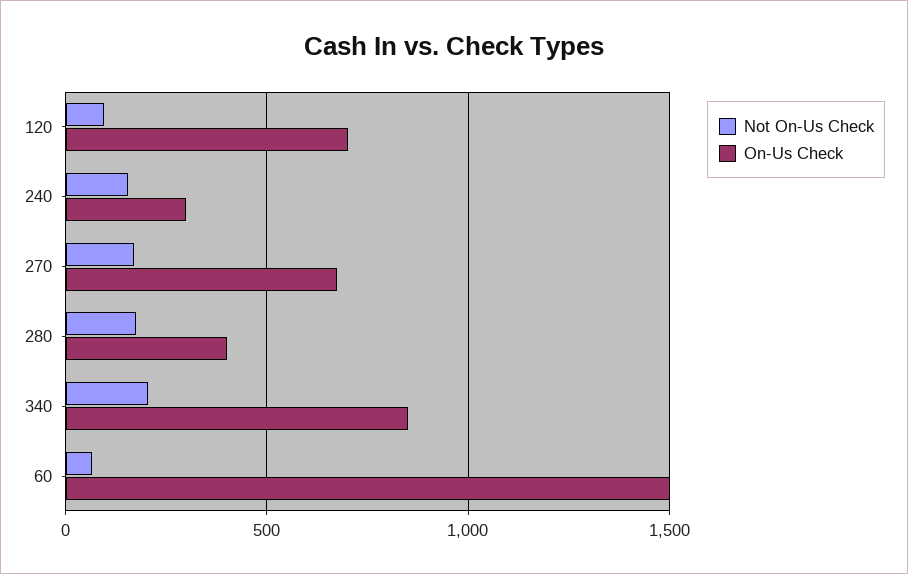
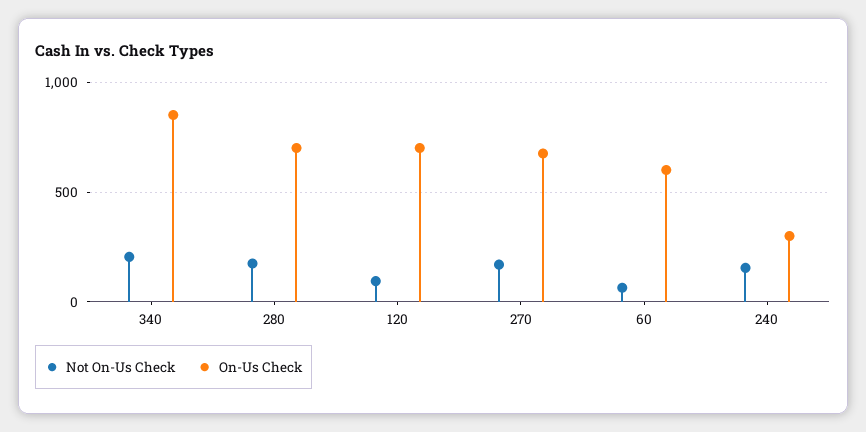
On-Us Check, 280: 400 -> 700
On-Us Check, 60: 1500 -> 600

